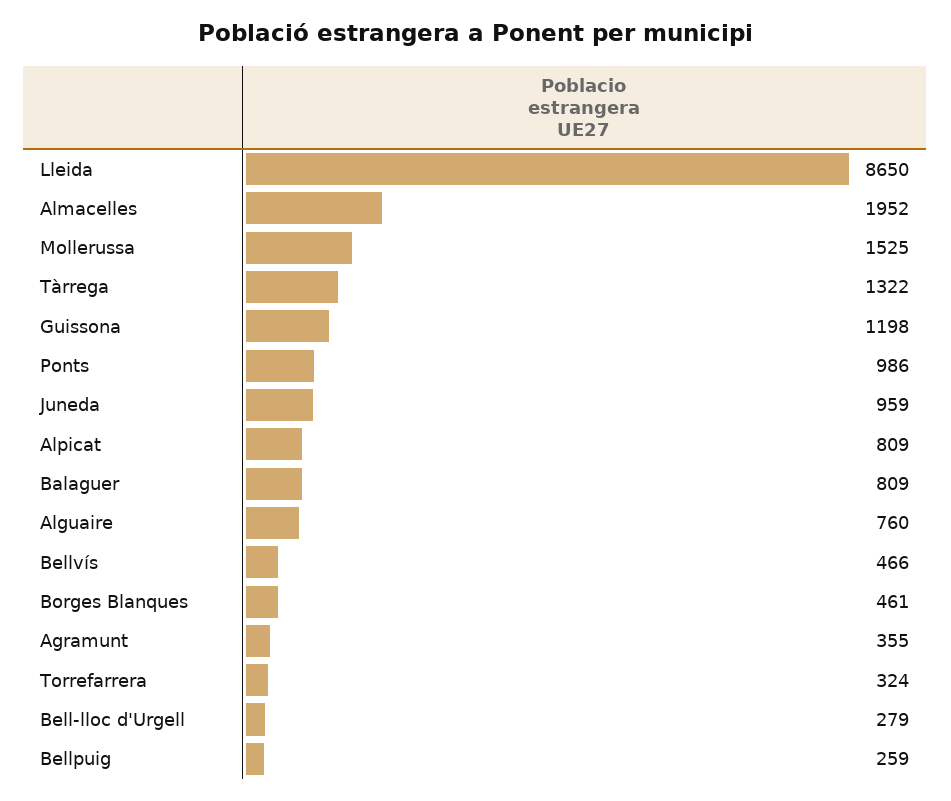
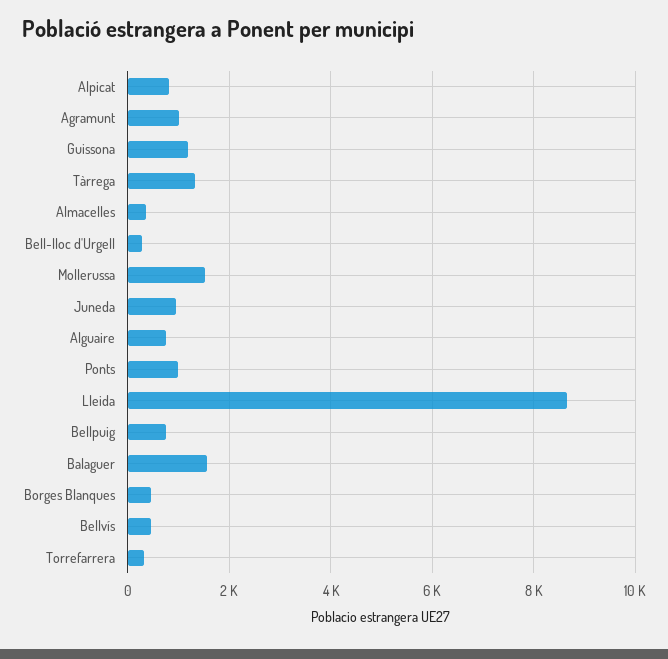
Almacelles: 1952 -> 400
Balaguer: 809 -> 1600
Agramunt: 355 -> 1000
Bellpuig: 259 -> 800

